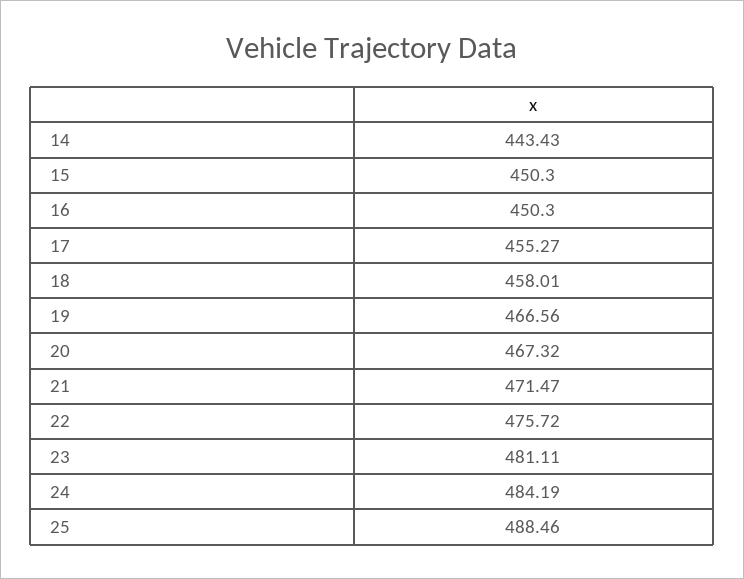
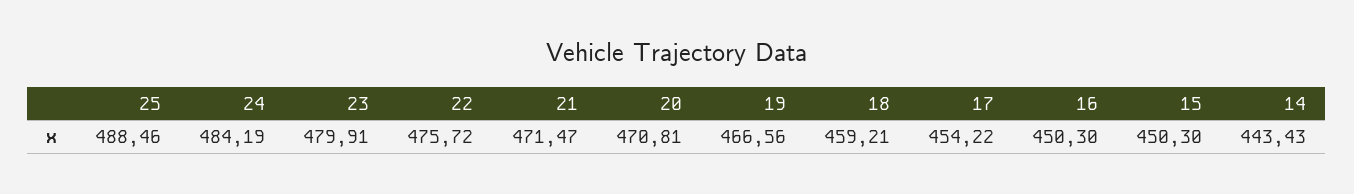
17: 455.27 -> 454.22
18: 458.01 -> 459.21
20: 467.32 -> 470.81
23: 481.11 -> 479.91

